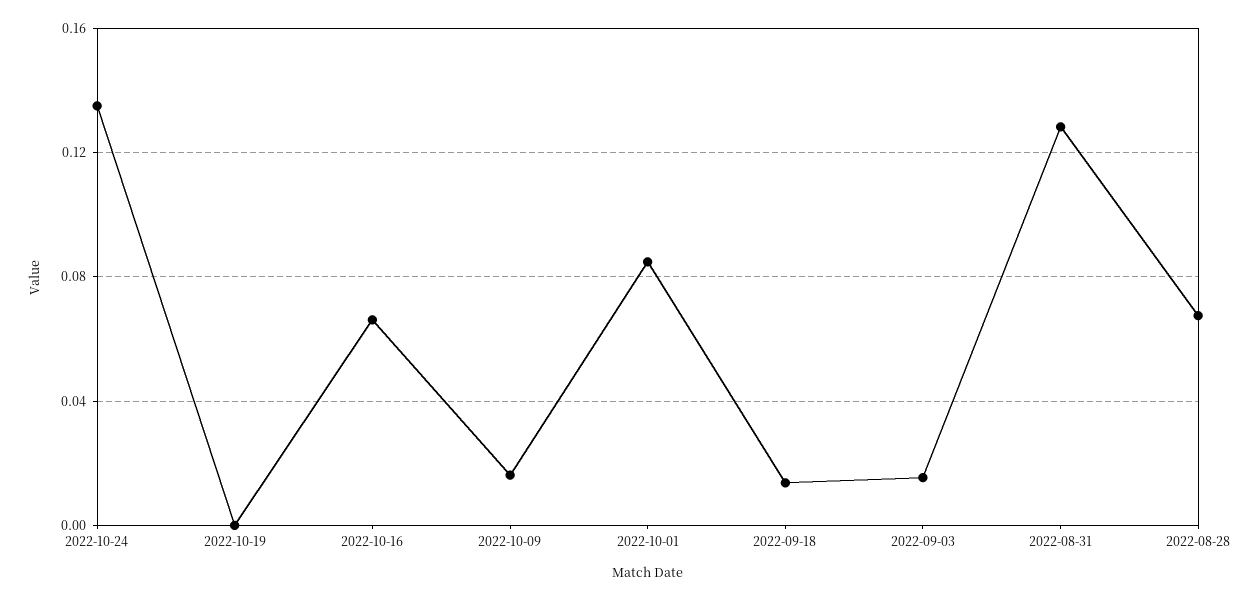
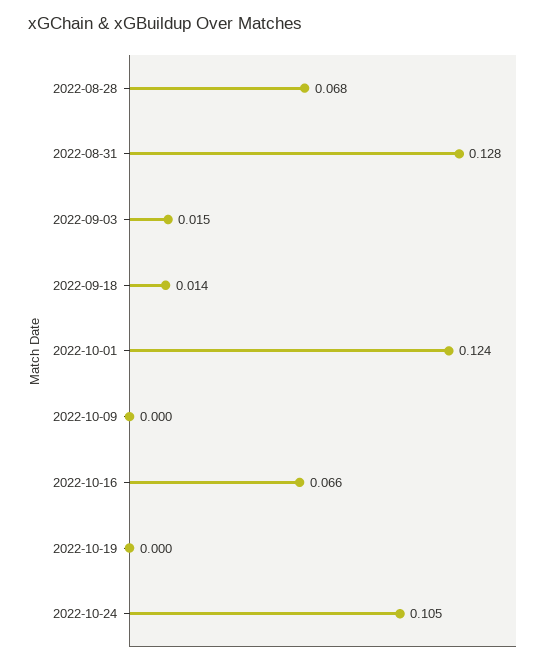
2022-10-24: 0.135 -> 0.105
2022-10-09: 0.015 -> 0
2022-10-01: 0.085 -> 0.124

